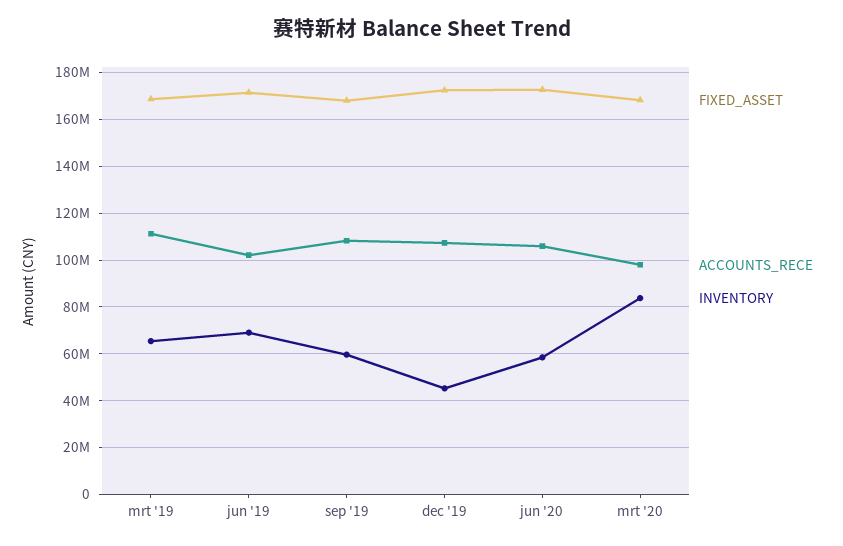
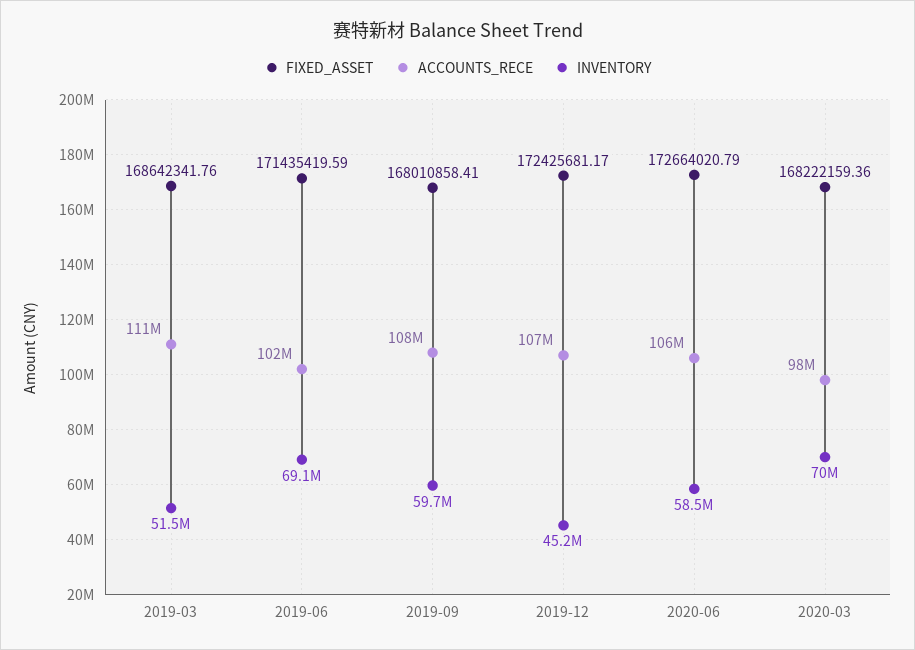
INVENTORY, mrt '19: 65000000 -> 51500000
INVENTORY, mrt '20: 85000000 -> 70000000

